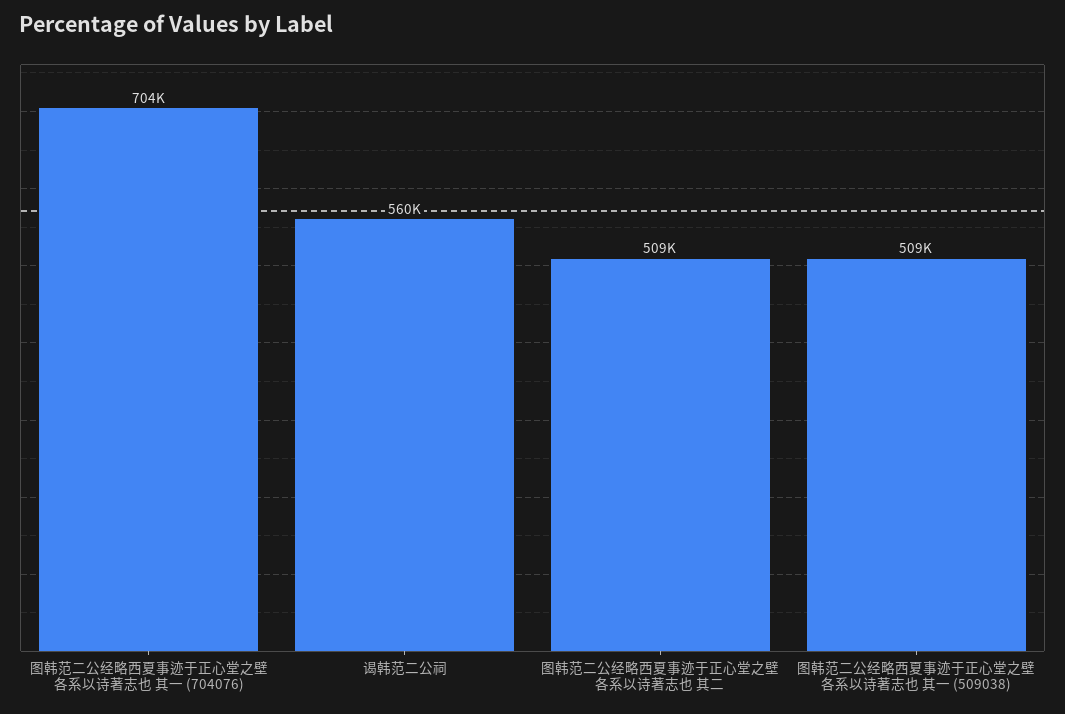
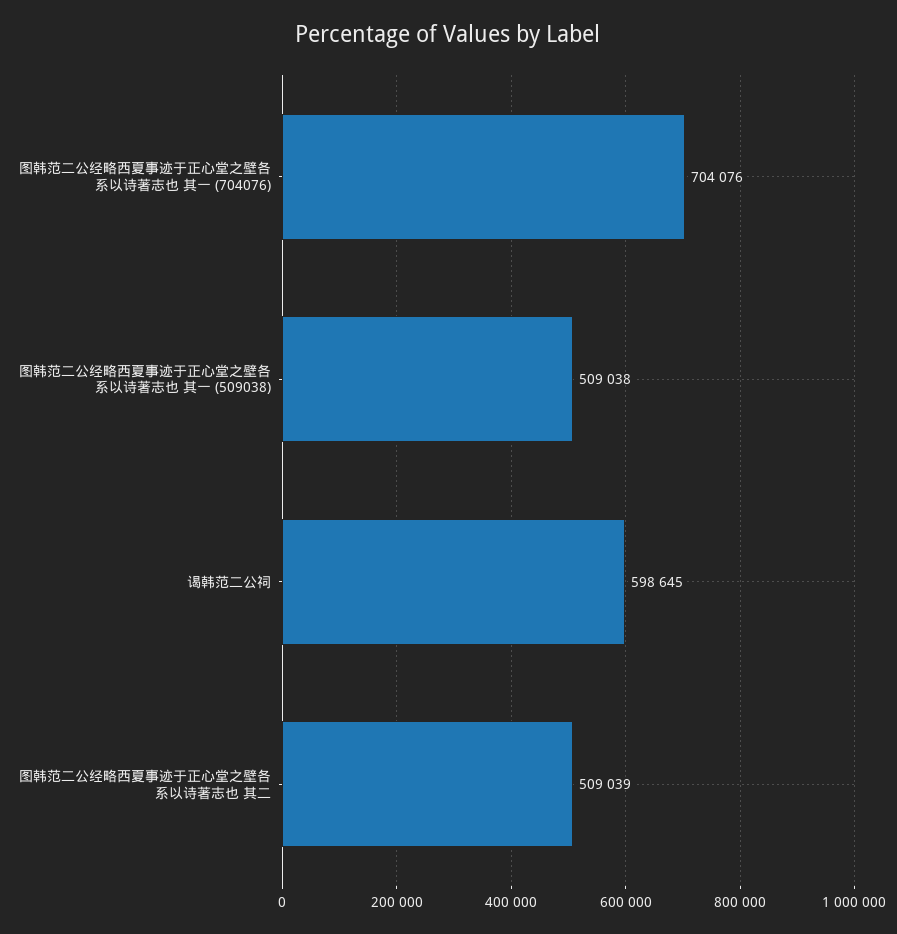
谒韩范二公祠: 560000 -> 598645

